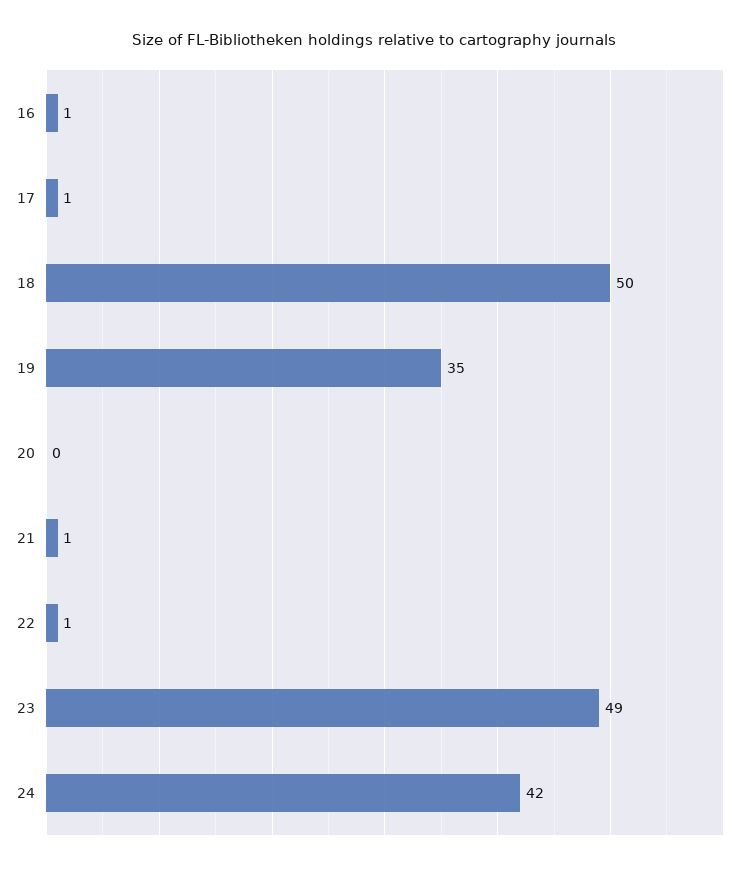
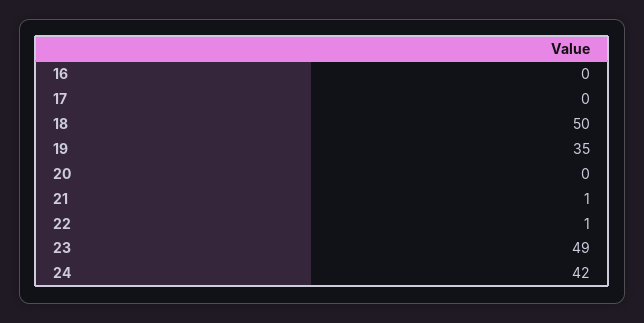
16: 1 -> 0
17: 1 -> 0

